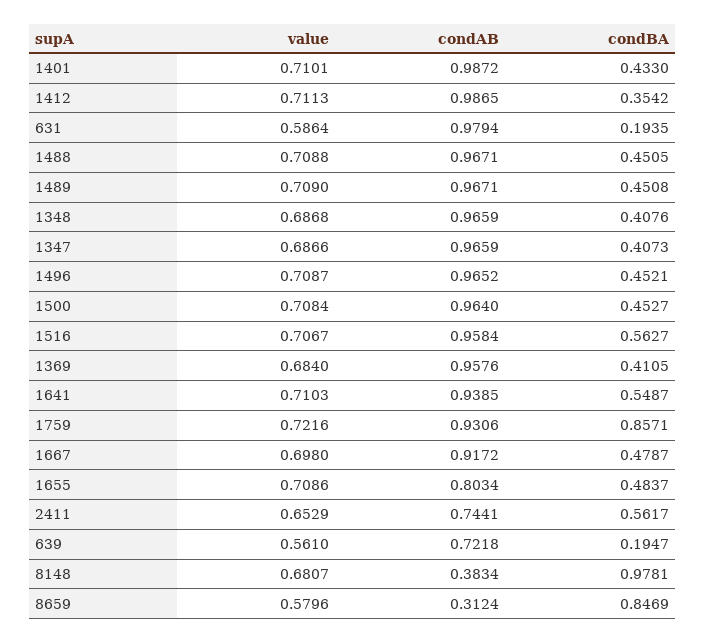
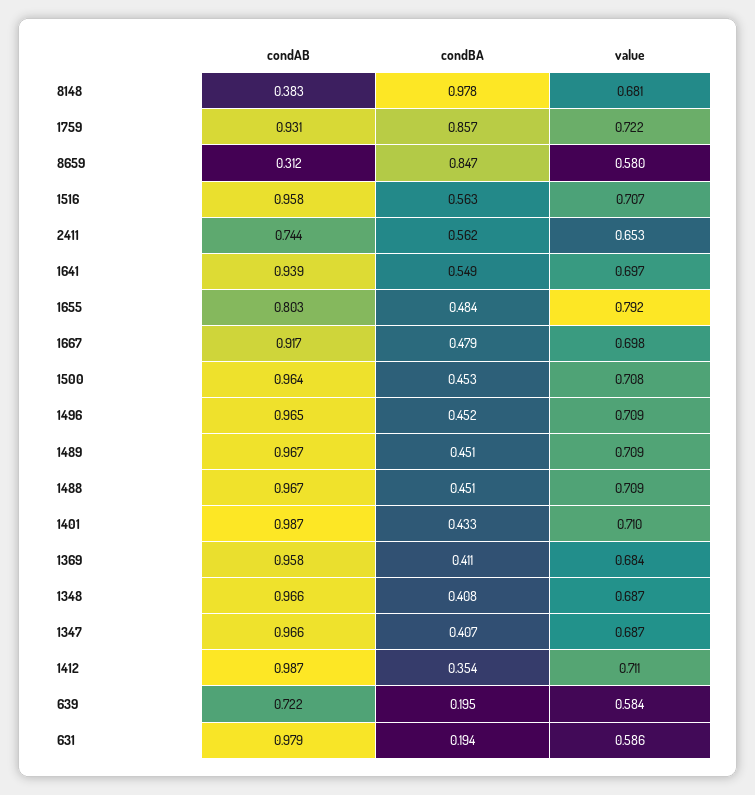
value, 1641: 0.7103 -> 0.697
value, 1655: 0.7086 -> 0.792
value, 639: 0.561 -> 0.584

